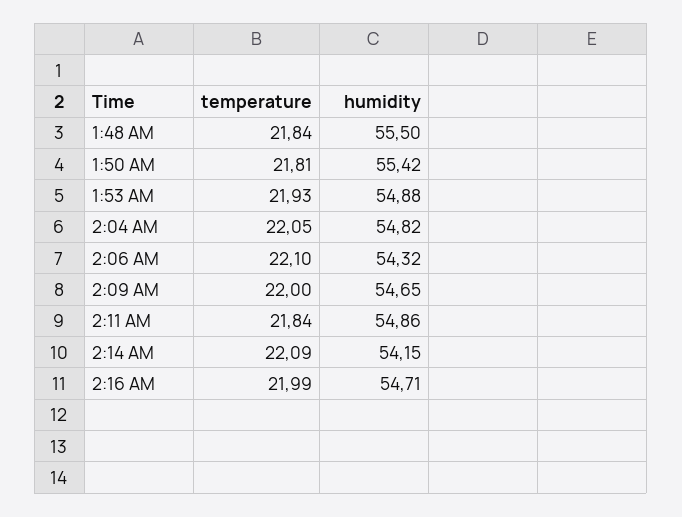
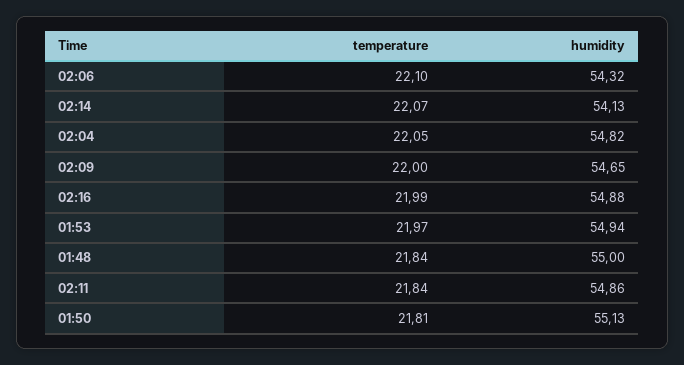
humidity, 1:48 AM: 55.5 -> 55
humidity, 1:50 AM: 55.42 -> 55.13
temperature, 1:53 AM: 21.93 -> 21.97
humidity, 1:53 AM: 54.88 -> 54.94
temperature, 2:14 AM: 22.09 -> 22.07
humidity, 2:14 AM: 54.15 -> 54.13
humidity, 2:16 AM: 54.71 -> 54.88

